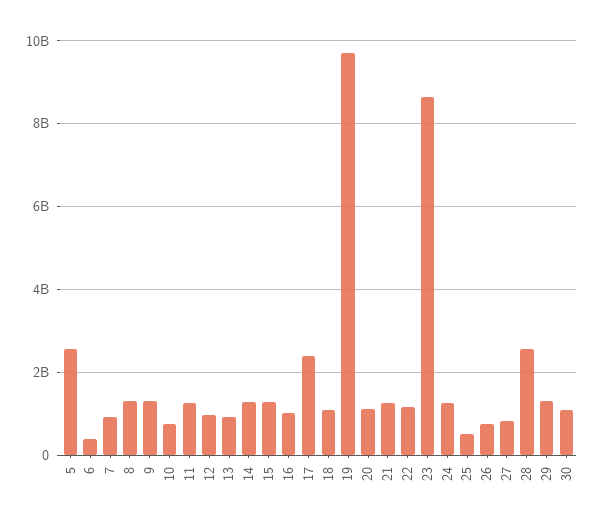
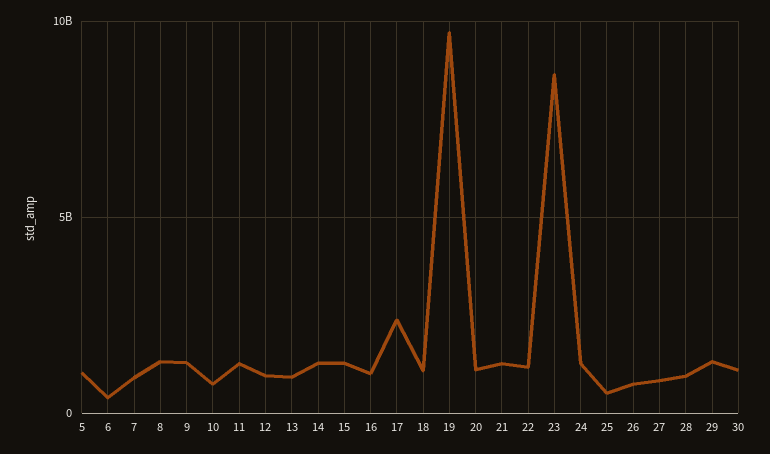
5: 2600000000 -> 1000000000
28: 2600000000 -> 1000000000

